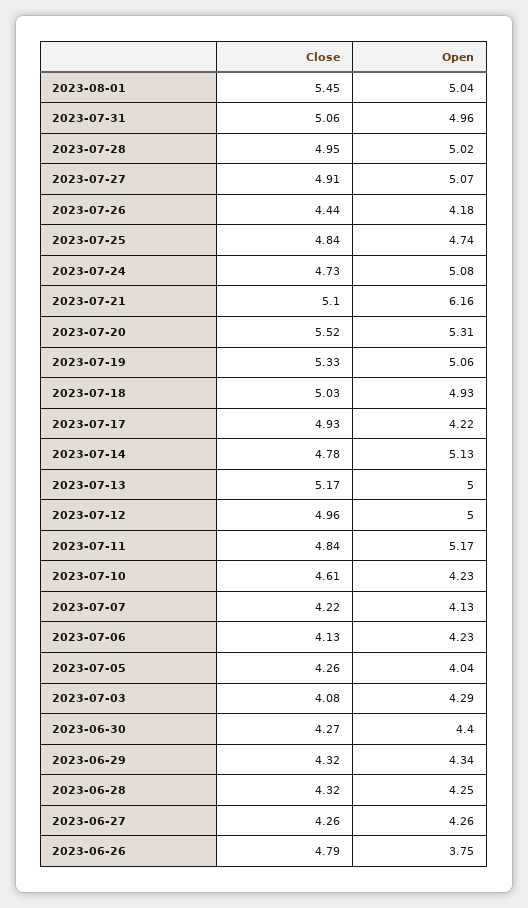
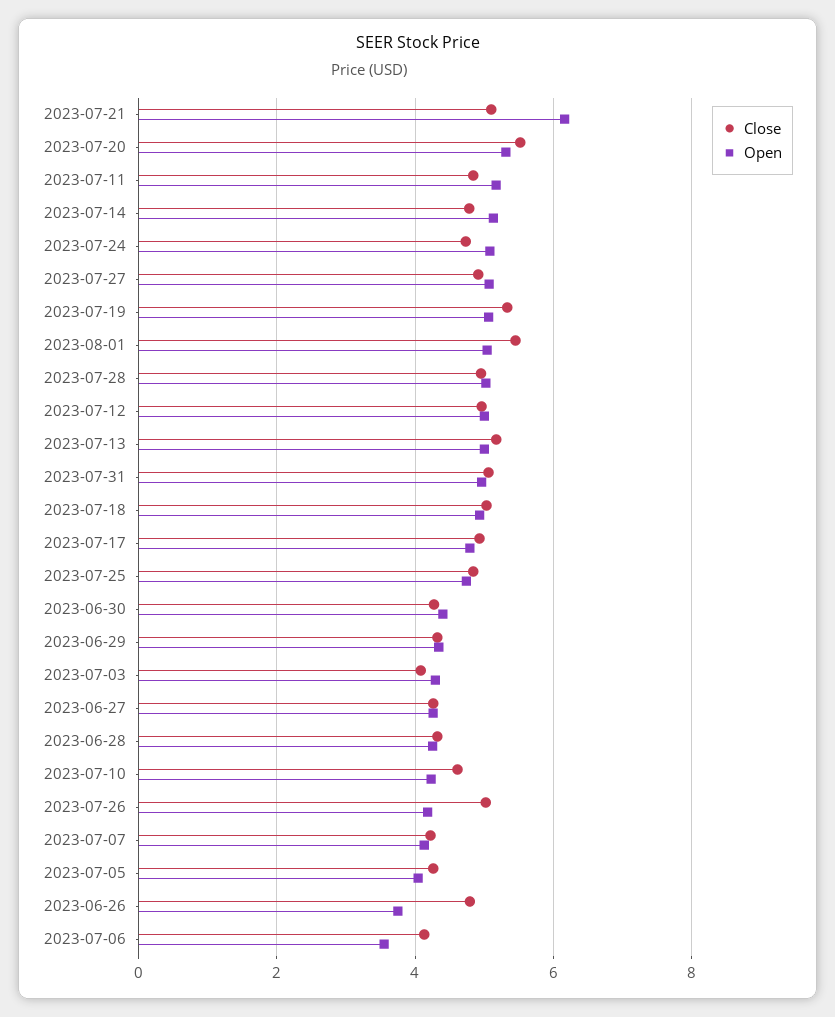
Close, 2023-07-26: 4.44 -> 5
Open, 2023-07-17: 4.22 -> 4.8
Open, 2023-07-06: 4.23 -> 3.6

